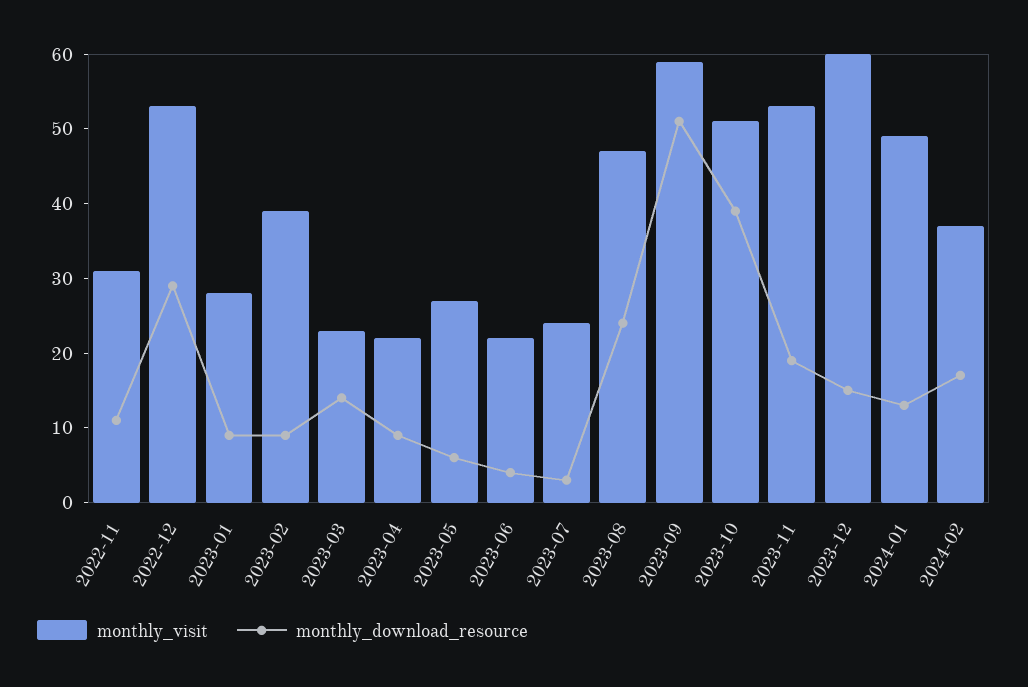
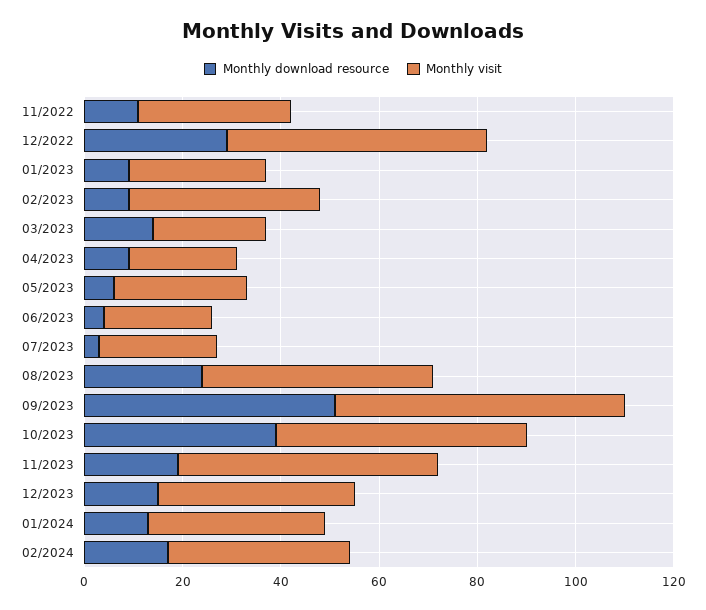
monthly_visit, 2023-12: 60 -> 40
monthly_visit, 2024-01: 50 -> 35

